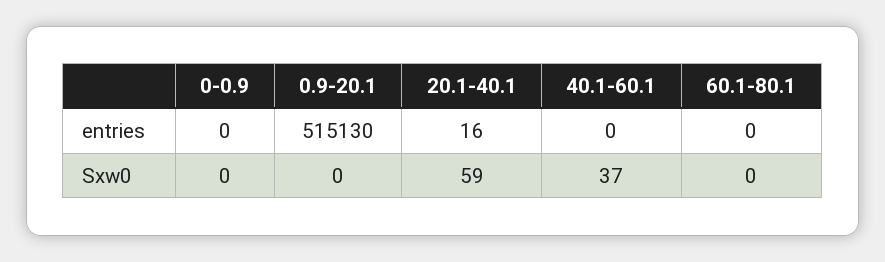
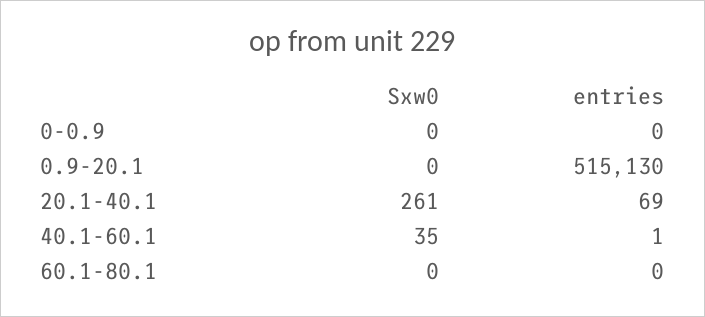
20.1-40.1, entries: 16 -> 69
40.1-60.1, entries: 0 -> 1
20.1-40.1, Sxw0: 59 -> 261
40.1-60.1, Sxw0: 37 -> 35

